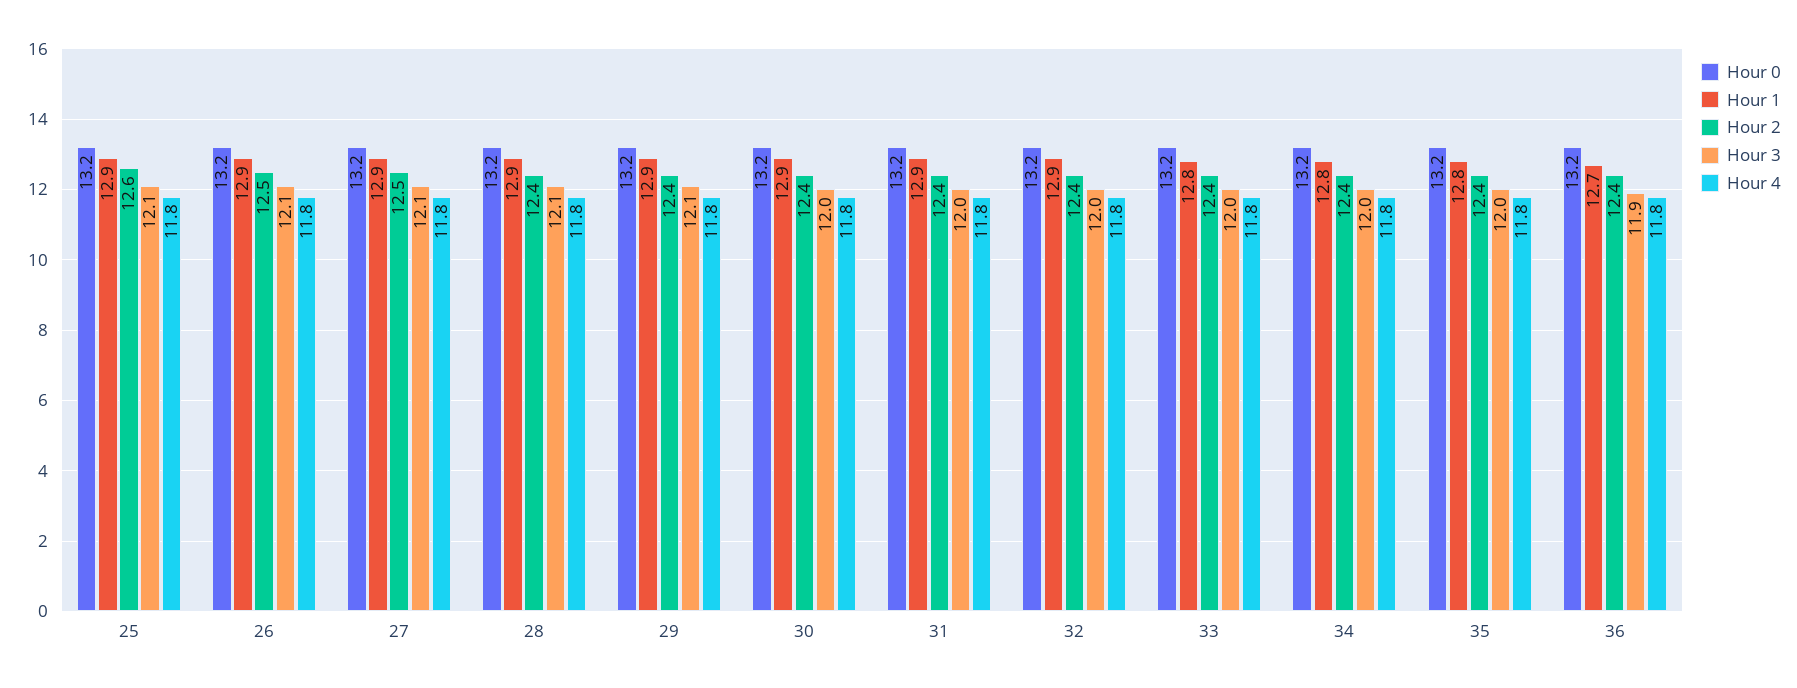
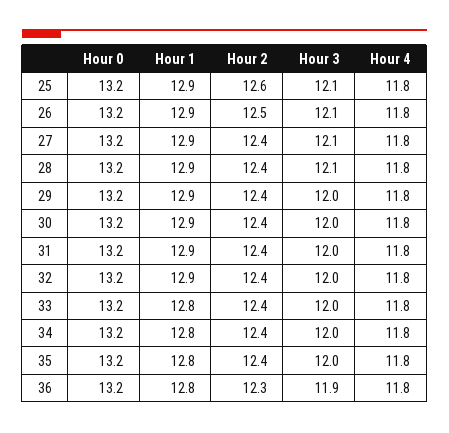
Hour 2, 27: 12.5 -> 12.4
Hour 3, 29: 12.1 -> 12
Hour 1, 36: 12.7 -> 12.8
Hour 2, 36: 12.4 -> 12.3

